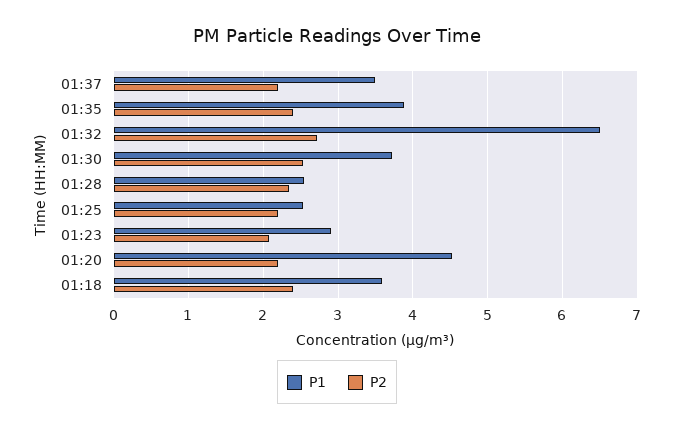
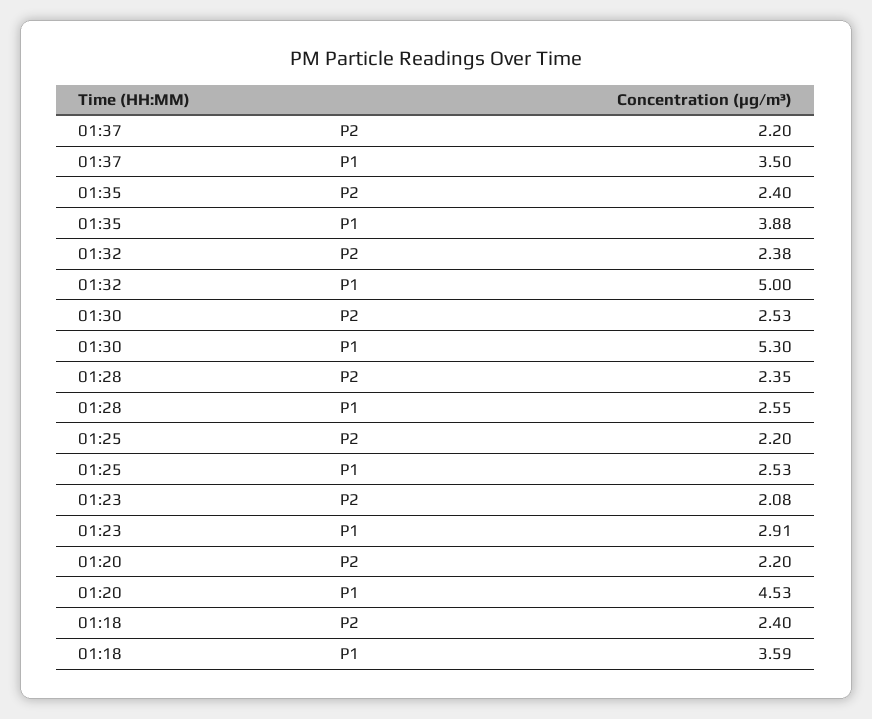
P1, 01:32: 6.5 -> 5
P2, 01:32: 2.7 -> 2.38
P1, 01:30: 3.7 -> 5.3

